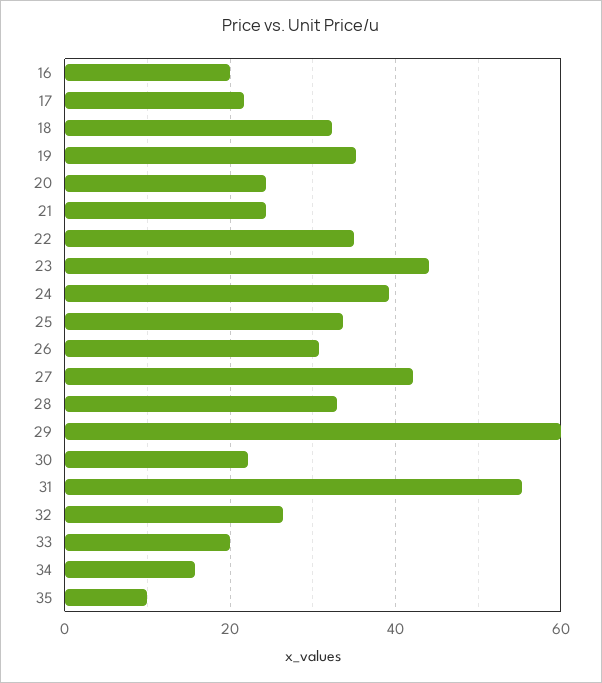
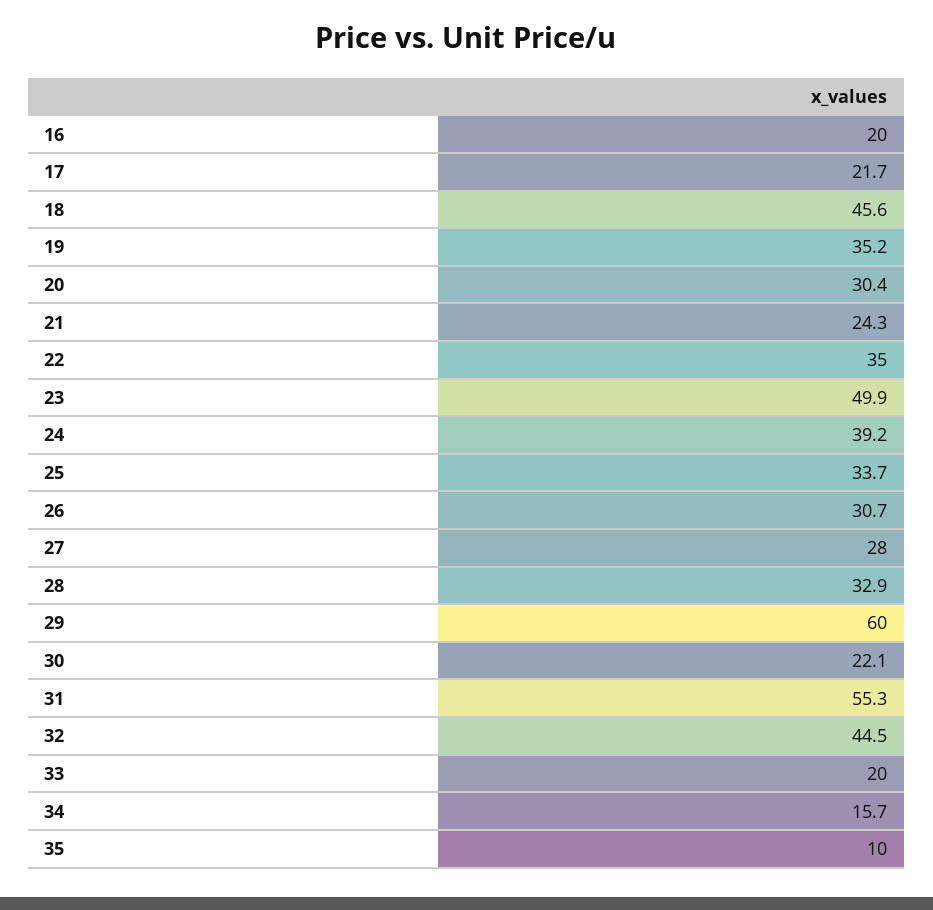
18: 32 -> 45.6
20: 24 -> 30.4
23: 44 -> 49.9
27: 42 -> 28
32: 26 -> 44.5

